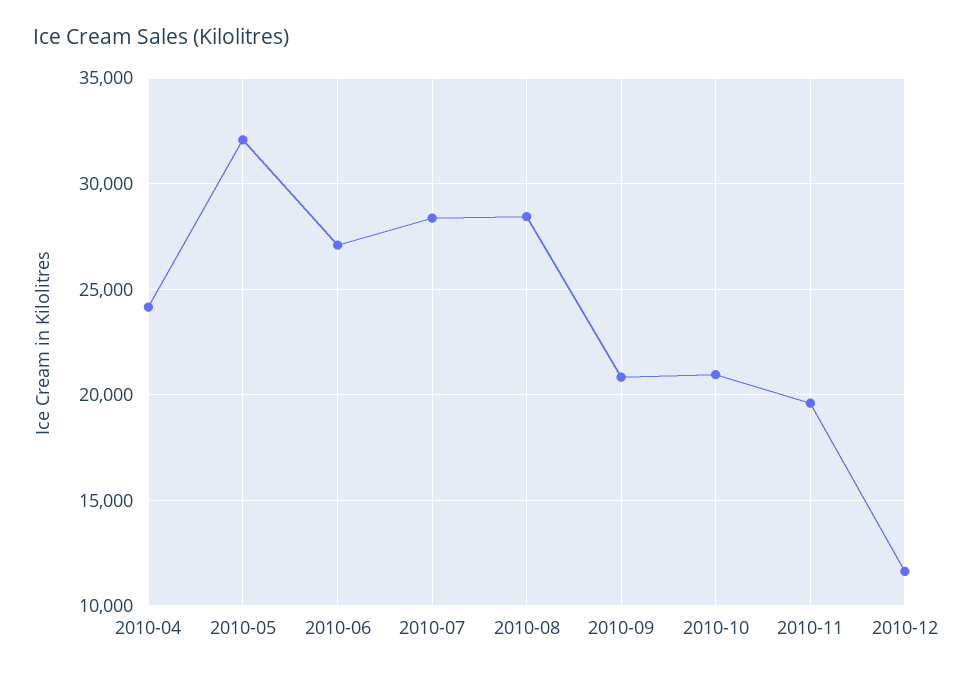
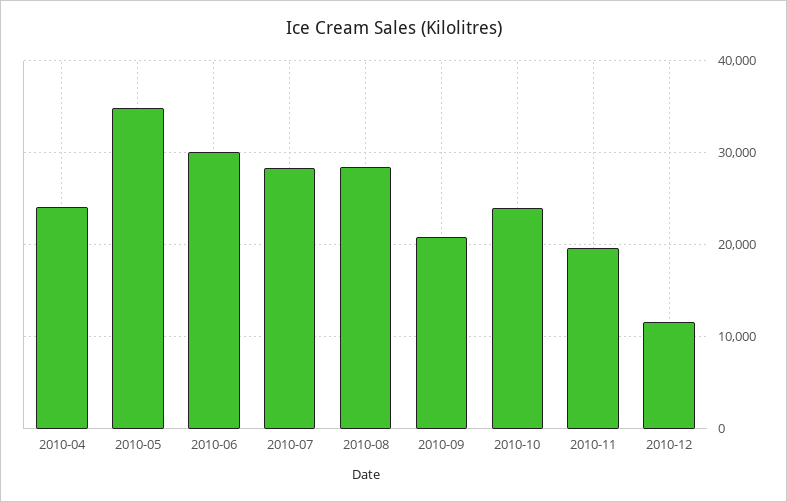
2010-05: 32000 -> 35000
2010-06: 27000 -> 30000
2010-10: 21000 -> 24000

